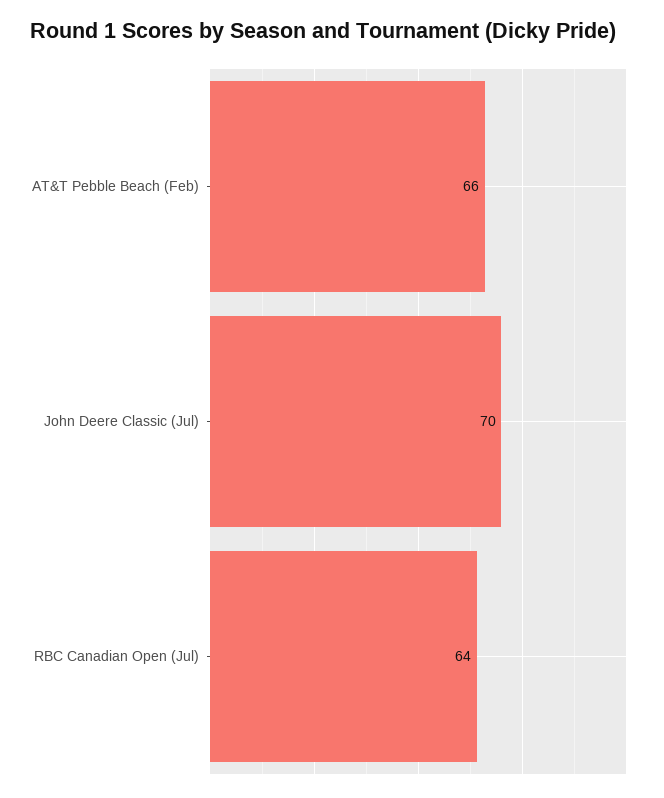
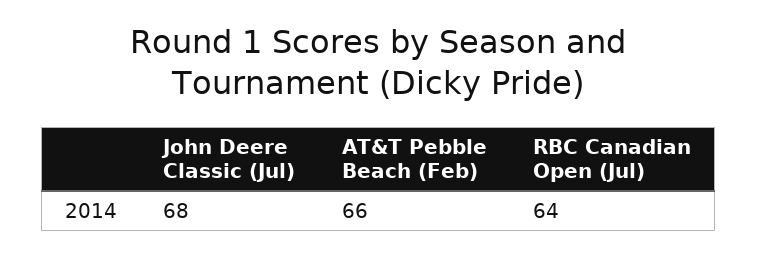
John Deere Classic (Jul): 70 -> 68

